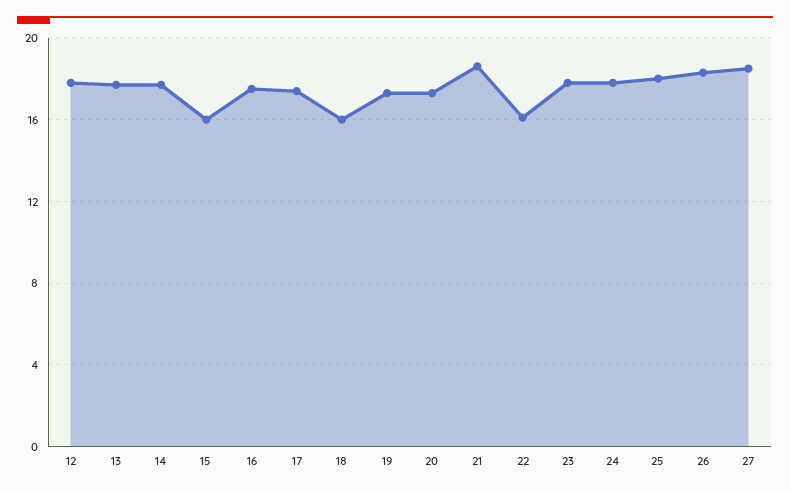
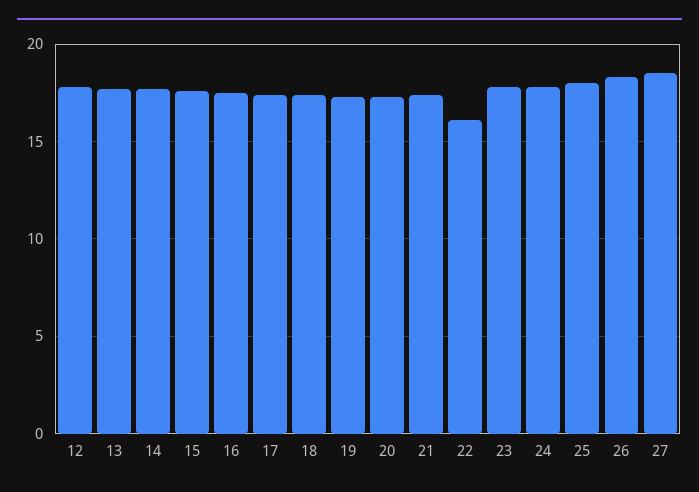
15: 16 -> 17.5
18: 16 -> 17.5
21: 18.5 -> 17.5

